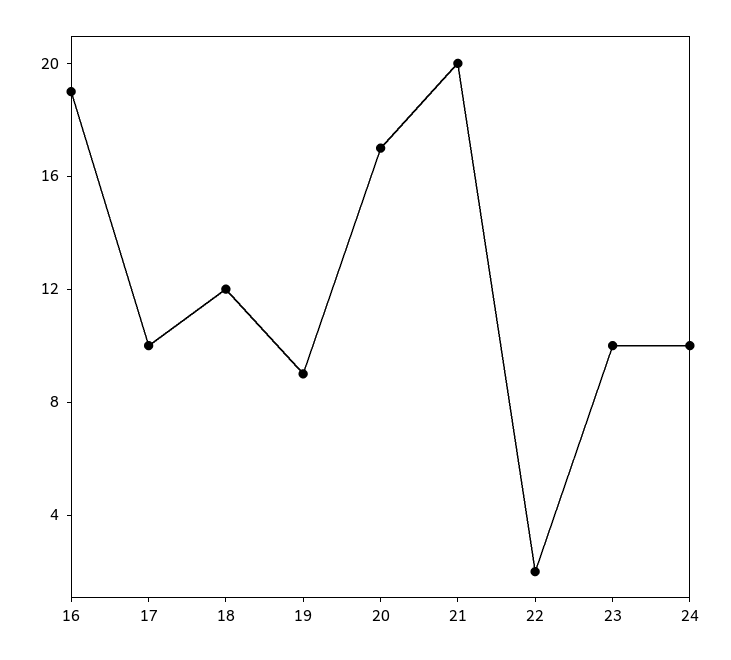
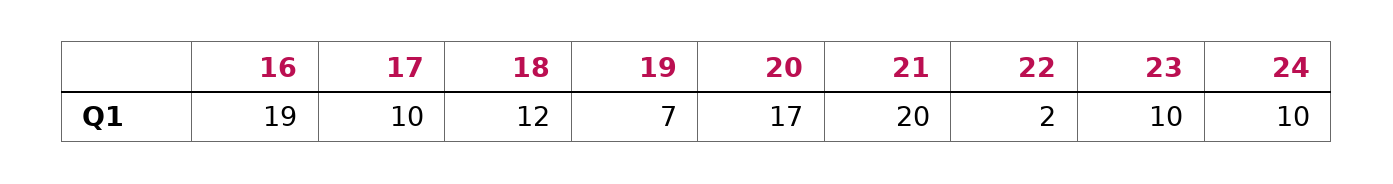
19: 9 -> 7

